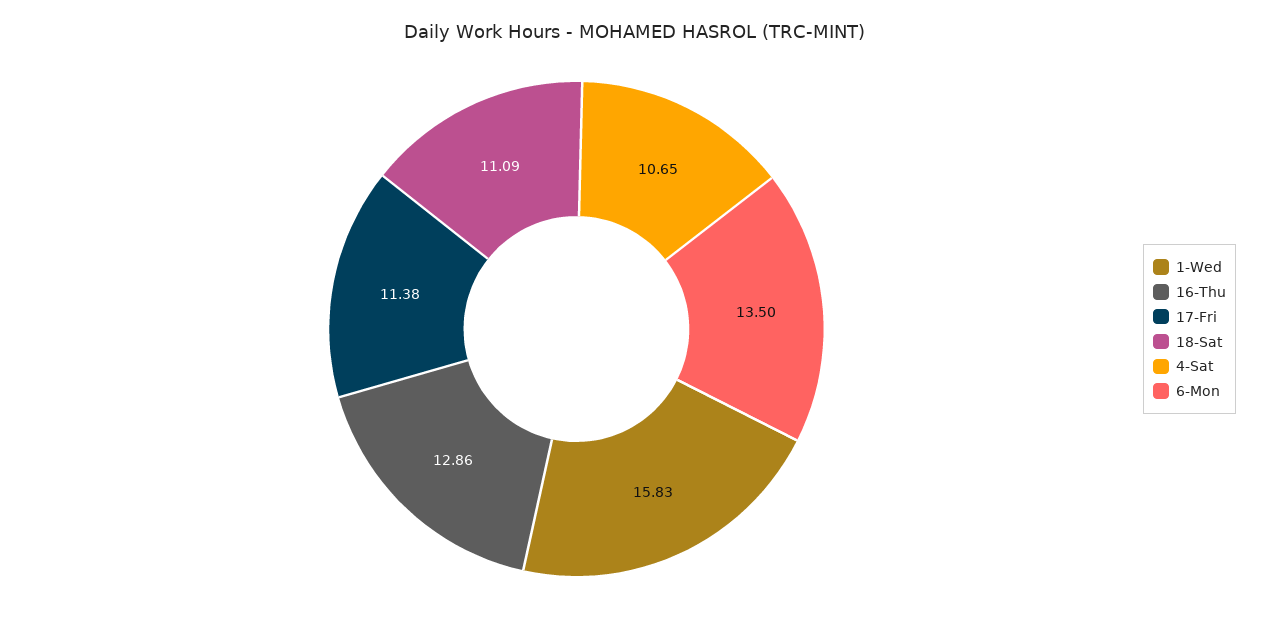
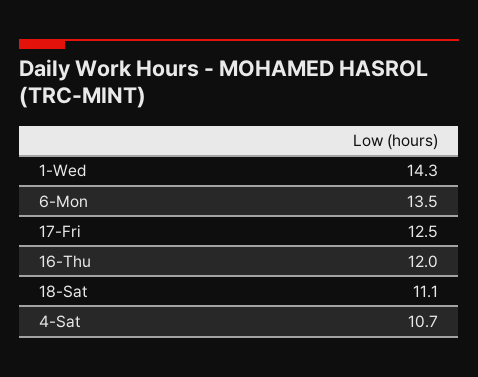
1-Wed: 15.83 -> 14.3
16-Thu: 12.86 -> 12
17-Fri: 11.38 -> 12.5

